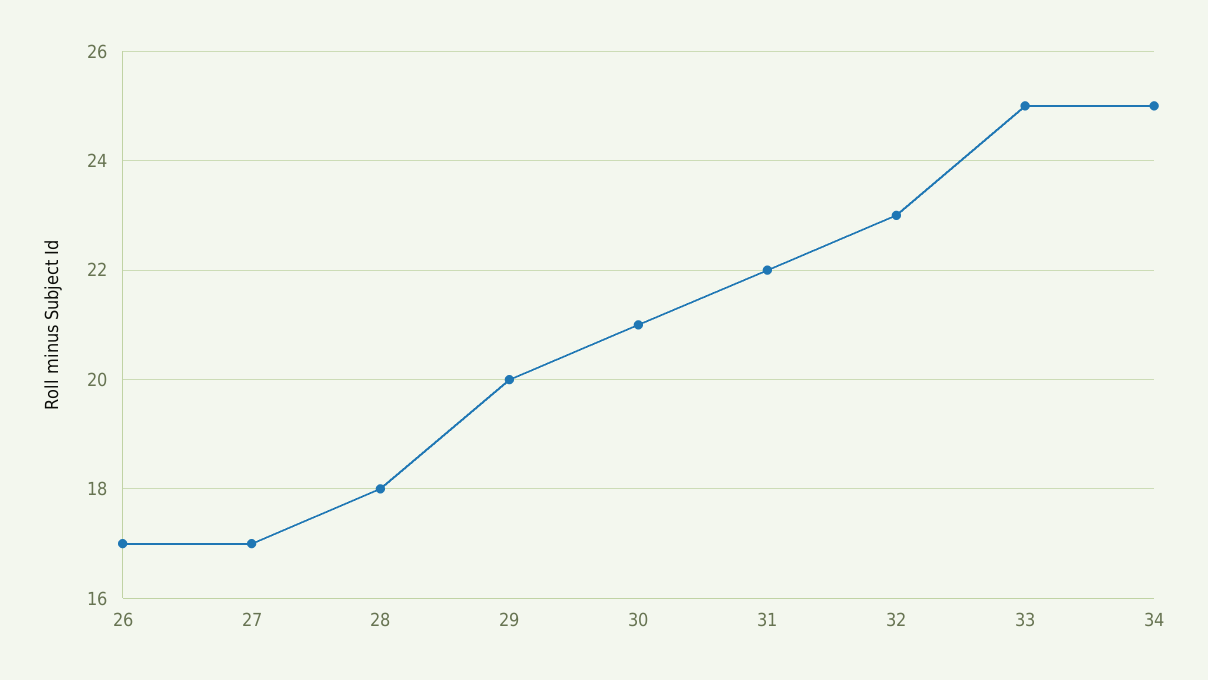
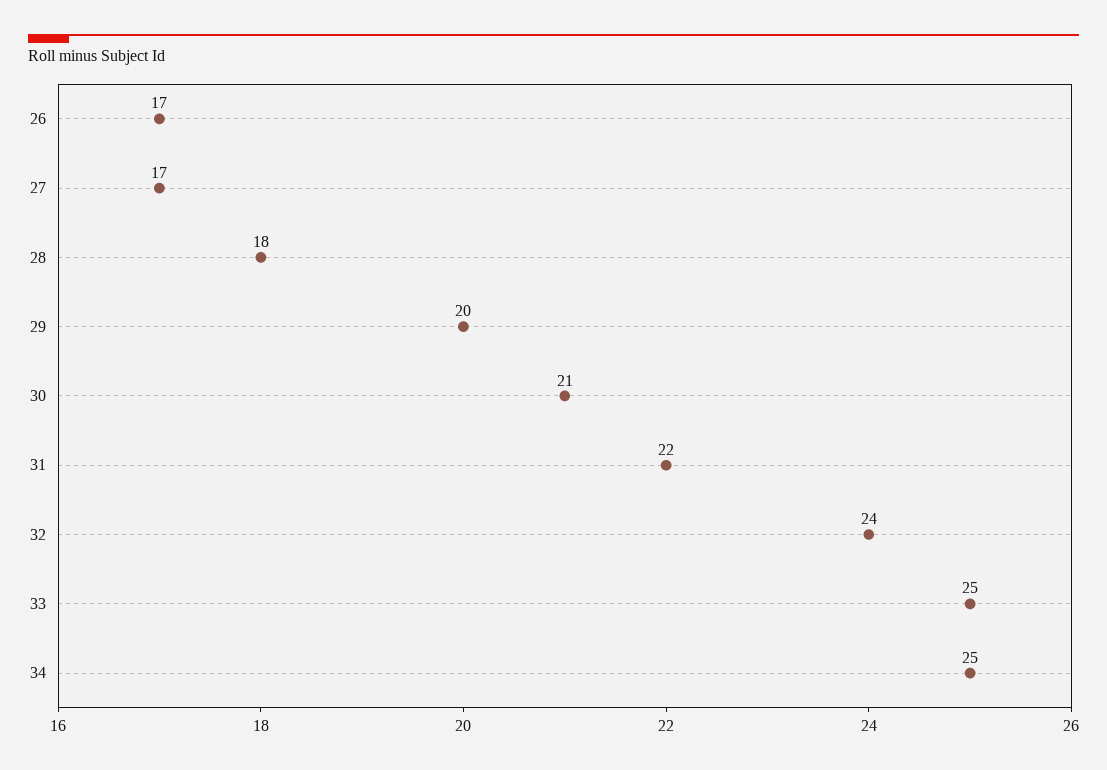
32: 23 -> 24

